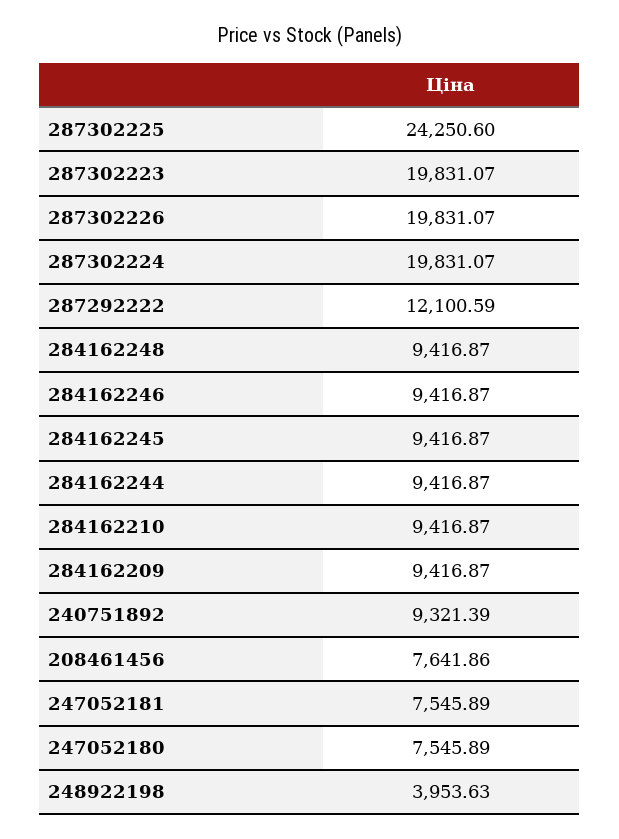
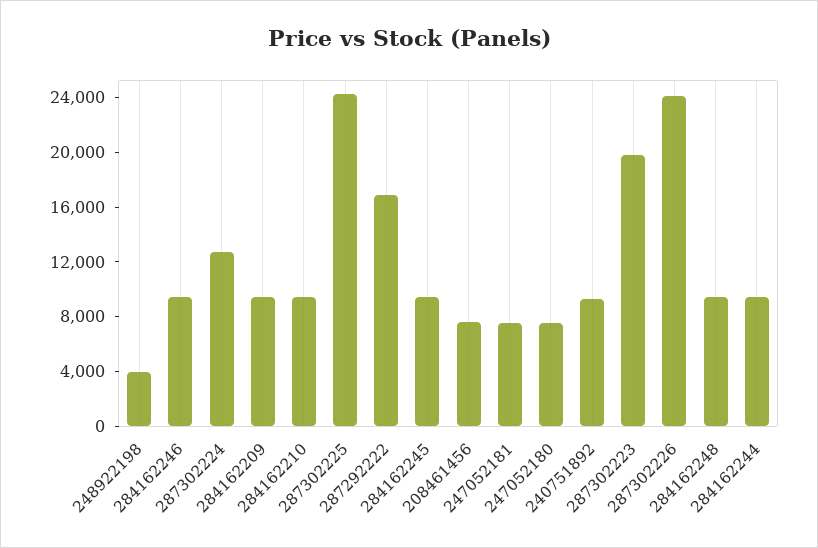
287302226: 19831.07 -> 24000
287302224: 19831.07 -> 13000
287292222: 12100.59 -> 17000

